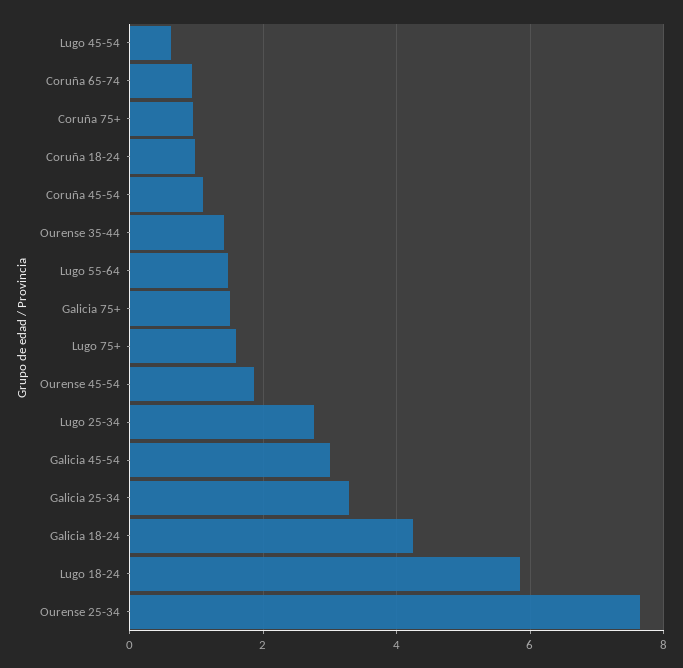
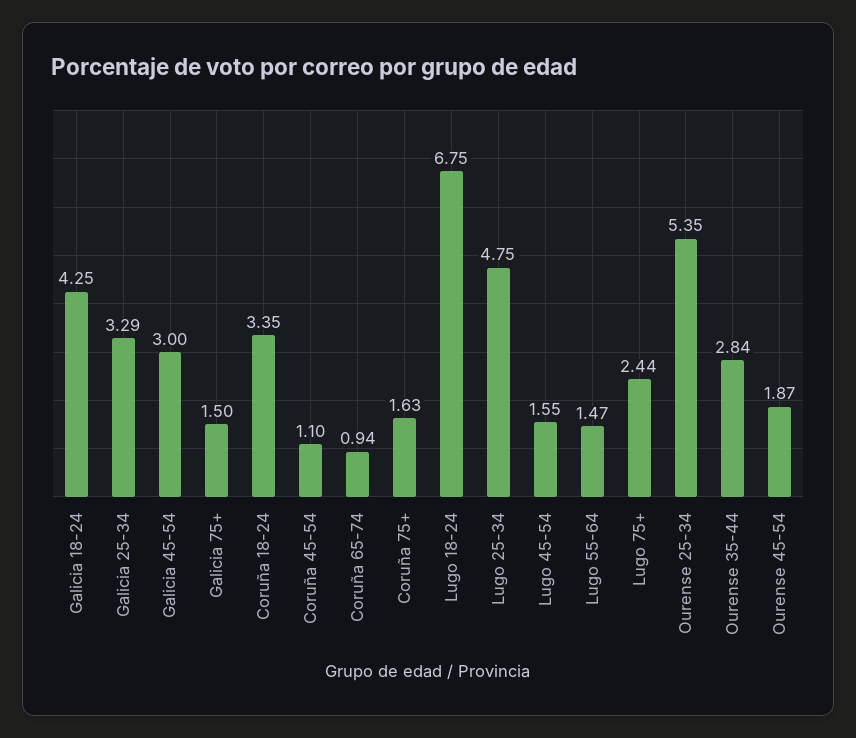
Lugo 45-54: 0.6 -> 1.55
Coruña 75+: 1 -> 1.63
Coruña 18-24: 1 -> 3.35
Ourense 35-44: 1.4 -> 2.84
Lugo 75+: 1.6 -> 2.44
Lugo 25-34: 2.8 -> 4.75
Lugo 18-24: 5.8 -> 6.75
Ourense 25-34: 7.6 -> 5.35

